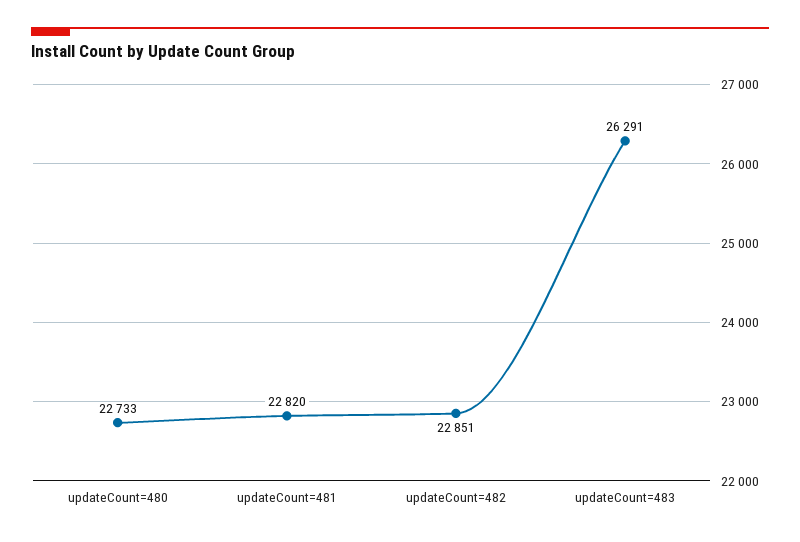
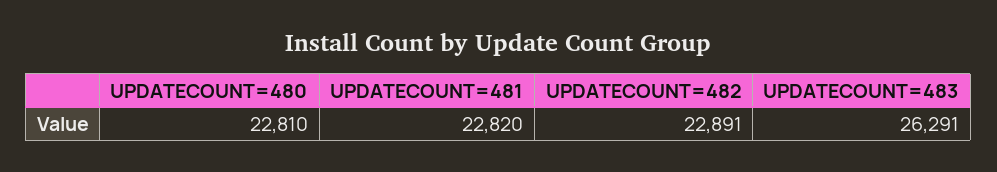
updateCount=480: 22733 -> 22810
updateCount=482: 22851 -> 22891

